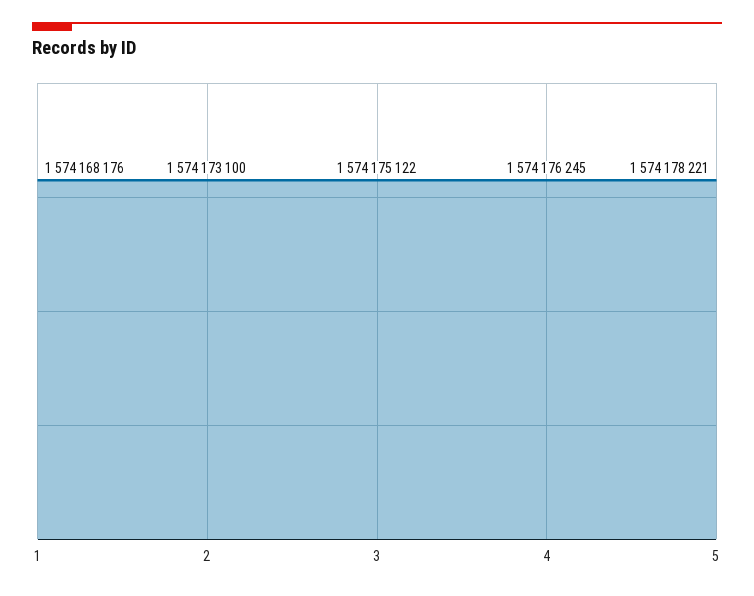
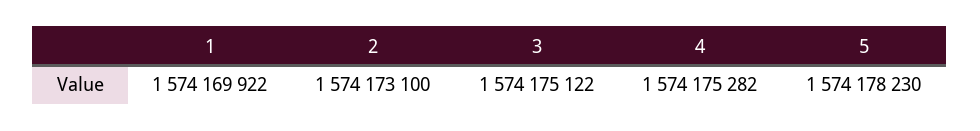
1: 1574168176 -> 1574169922
4: 1574176245 -> 1574175282
5: 1574178221 -> 1574178230

